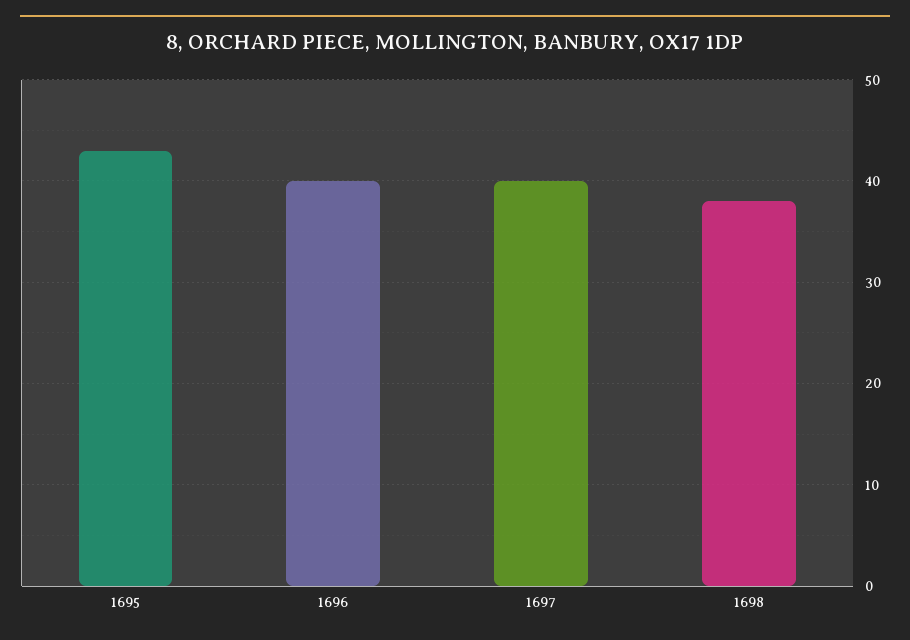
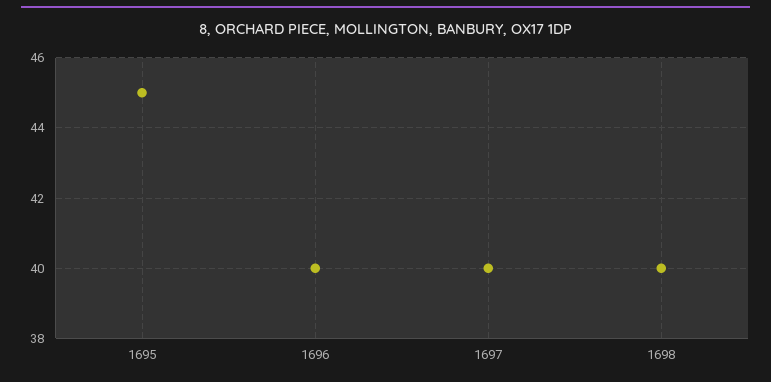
1695: 43 -> 45
1698: 38 -> 40

